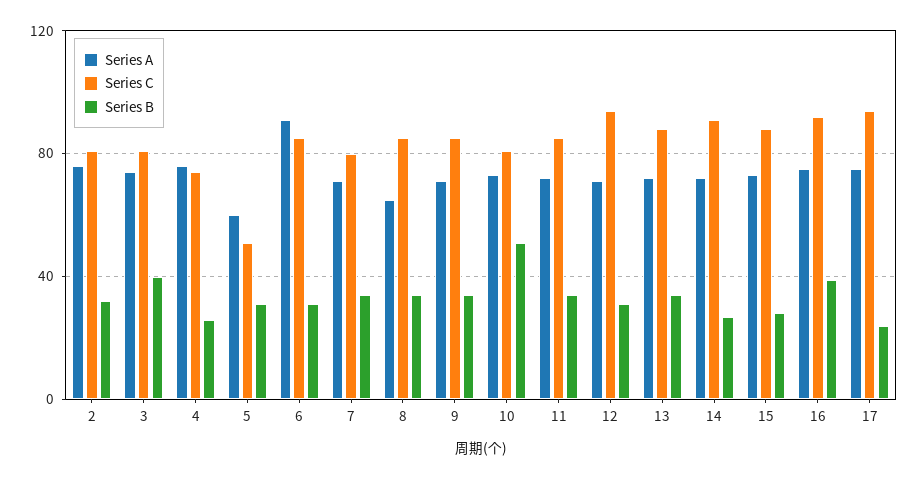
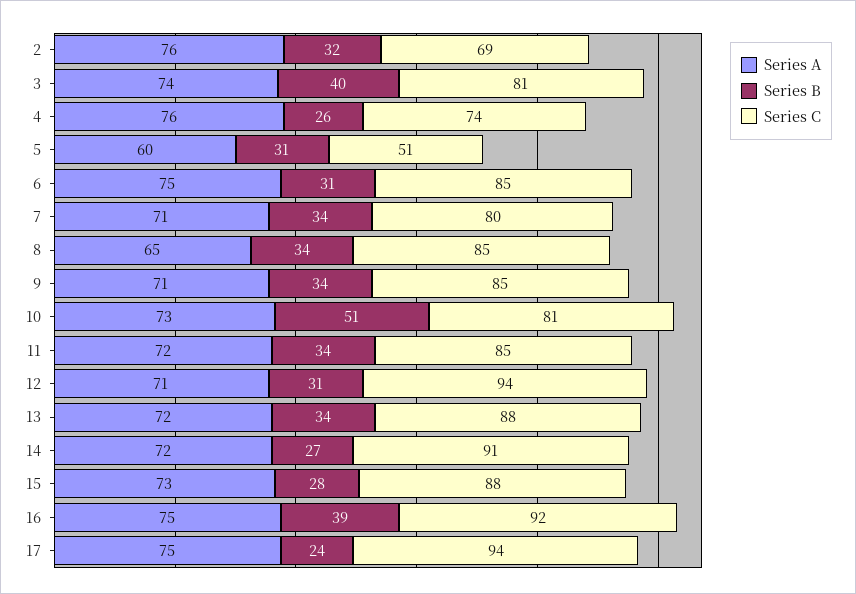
Series C, 2: 80 -> 69
Series A, 6: 90 -> 75

